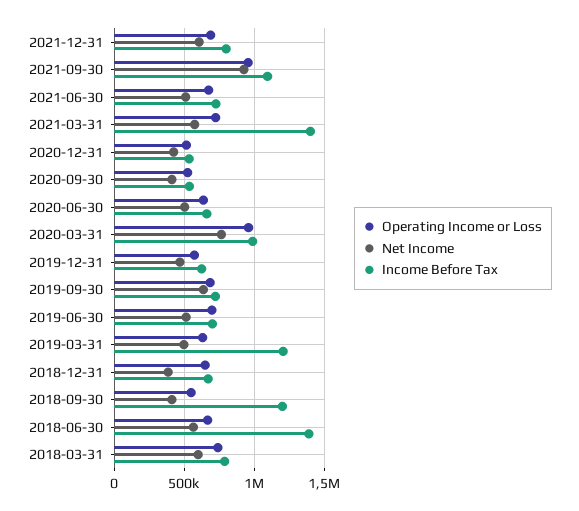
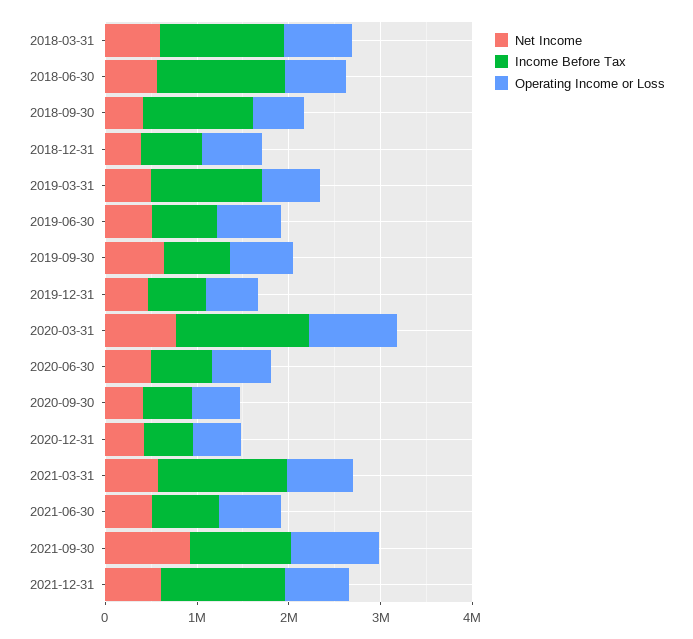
Income Before Tax, 2021-12-31: 800000 -> 1400000
Income Before Tax, 2020-03-31: 1000000 -> 1400000
Income Before Tax, 2018-03-31: 800000 -> 1400000

